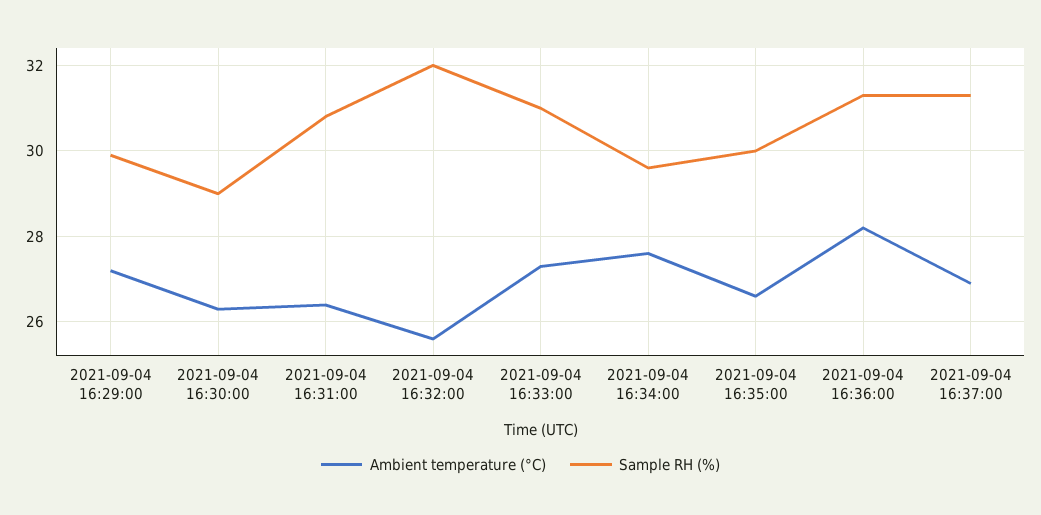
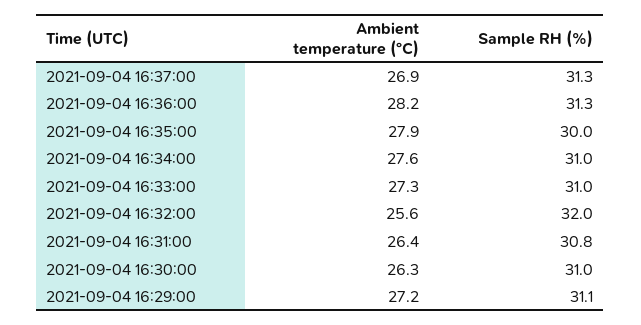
Sample RH (%), 2021-09-04 16:29:00: 30 -> 31.1
Sample RH (%), 2021-09-04 16:30:00: 29 -> 31
Sample RH (%), 2021-09-04 16:34:00: 29.5 -> 31
Ambient temperature (°C), 2021-09-04 16:35:00: 26.5 -> 27.9

